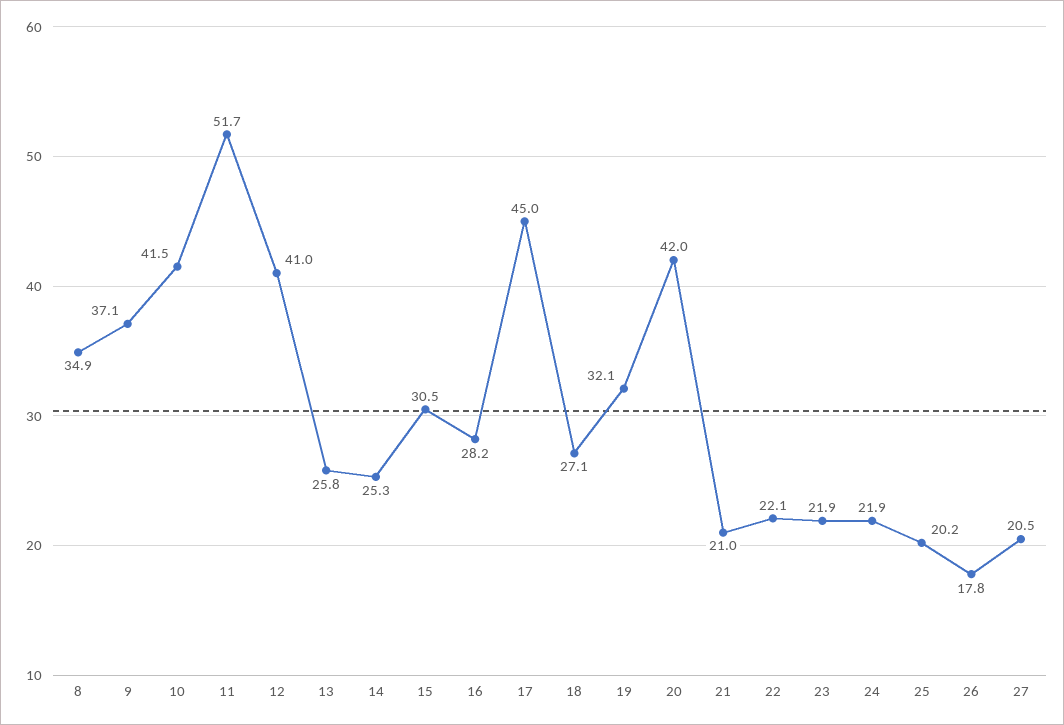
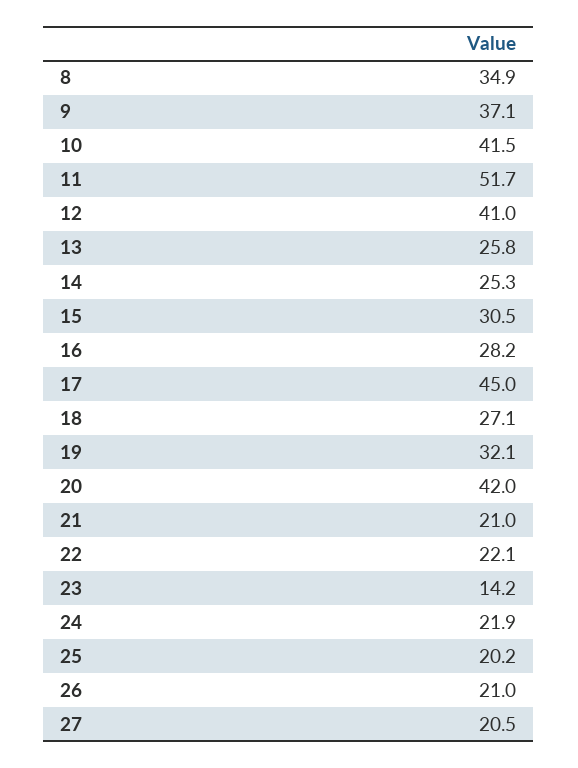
23: 21.9 -> 14.2
26: 17.8 -> 21

